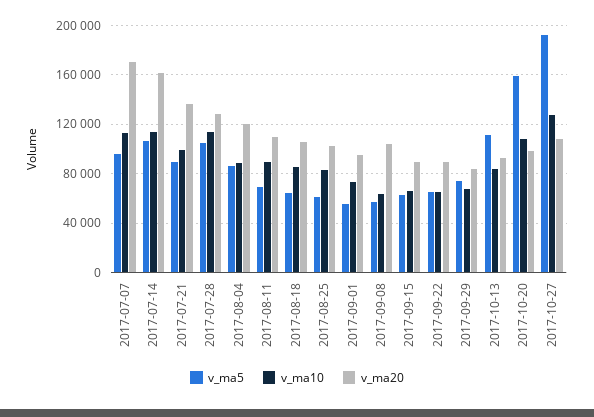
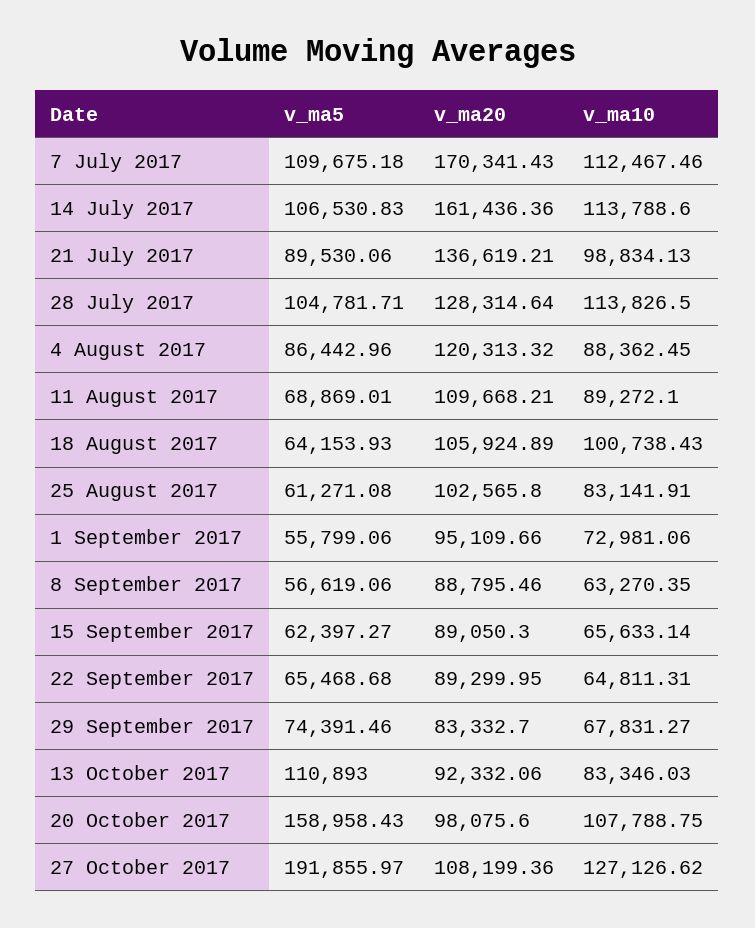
v_ma5, 2017-07-07: 95000 -> 109675.18
v_ma10, 2017-08-18: 85000 -> 100738.43
v_ma20, 2017-09-08: 105000 -> 88795.46

